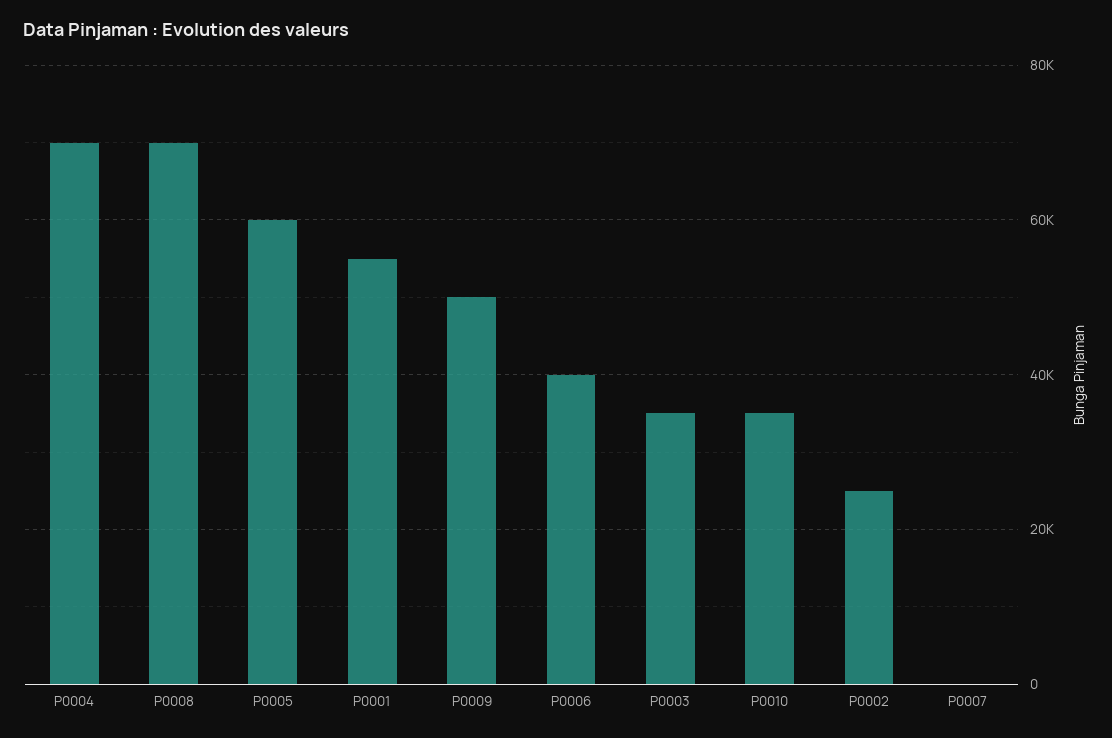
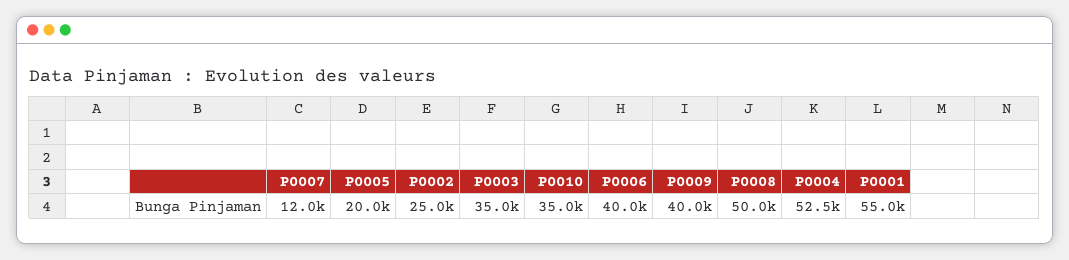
P0004: 70000 -> 52500
P0008: 70000 -> 50000
P0005: 60000 -> 20000
P0009: 50000 -> 40000
P0007: 0 -> 12000

